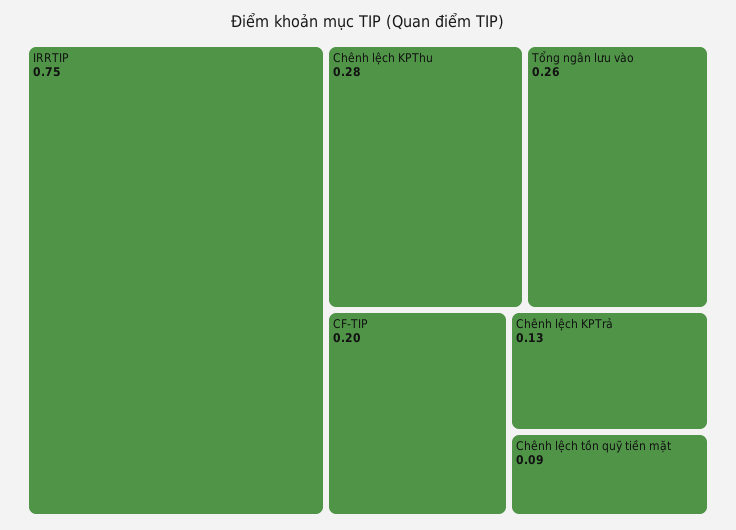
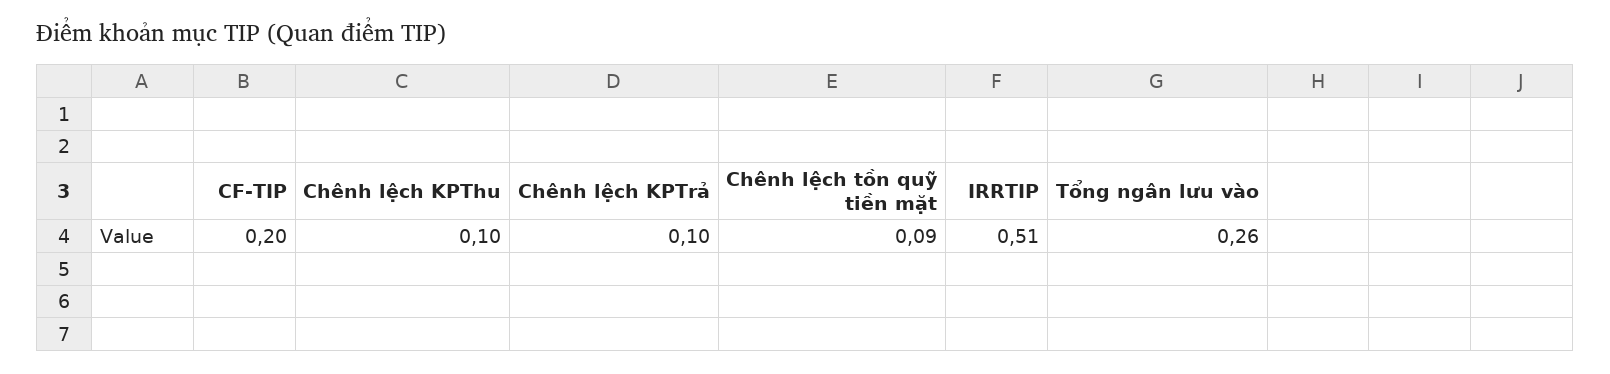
IRRTIP: 0.75 -> 0.51
Chênh lệch KPThu: 0.28 -> 0.1
Chênh lệch KPTrả: 0.13 -> 0.1

